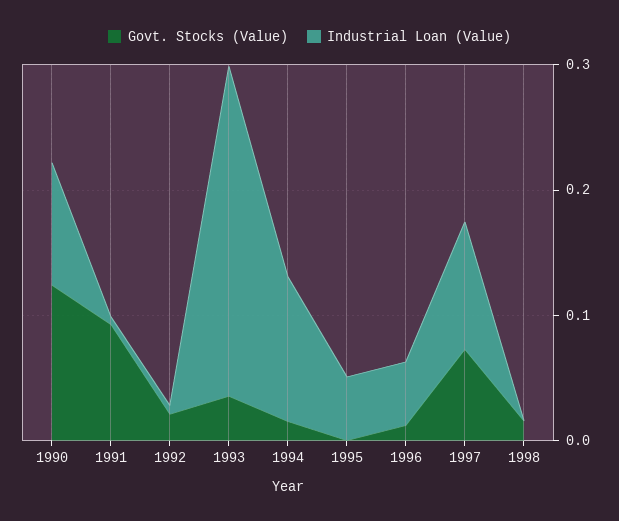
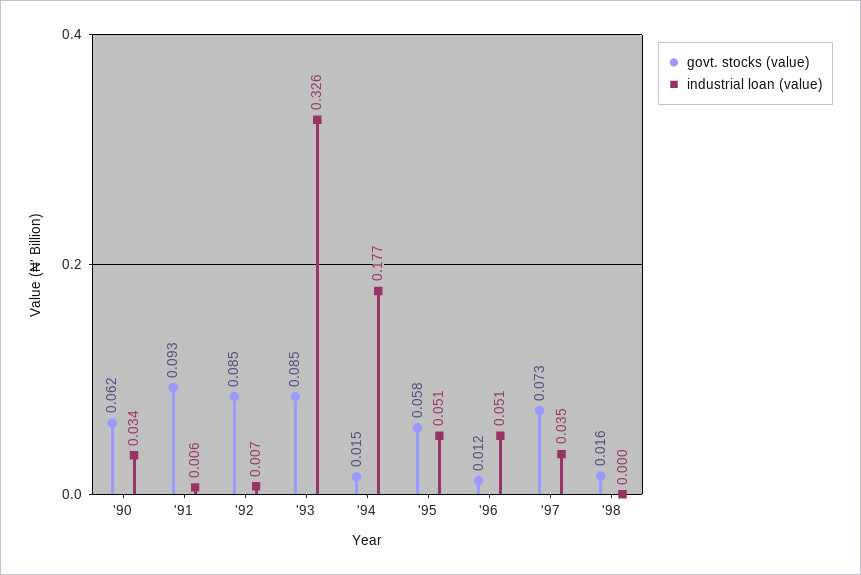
Govt. Stocks (Value), 1990: 0.12 -> 0.062
Industrial Loan (Value), 1990: 0.1 -> 0.034
Govt. Stocks (Value), 1992: 0.02 -> 0.085
Govt. Stocks (Value), 1993: 0.04 -> 0.085
Industrial Loan (Value), 1993: 0.26 -> 0.326
Industrial Loan (Value), 1994: 0.12 -> 0.177
Govt. Stocks (Value), 1995: 0 -> 0.058
Industrial Loan (Value), 1997: 0.1 -> 0.035

